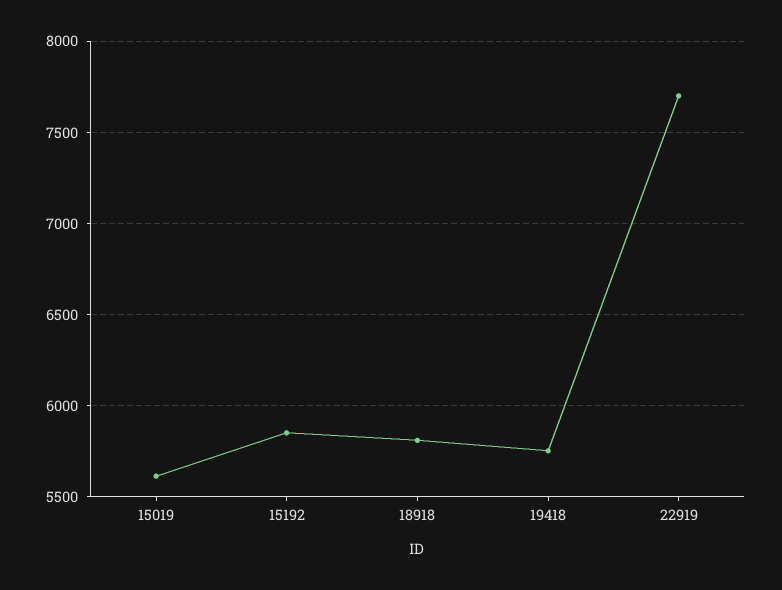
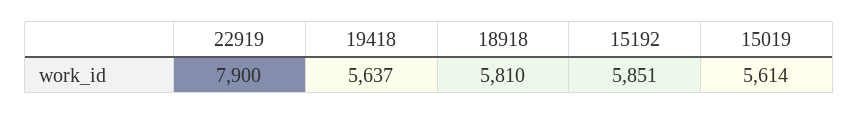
19418: 5750 -> 5637
22919: 7700 -> 7900

